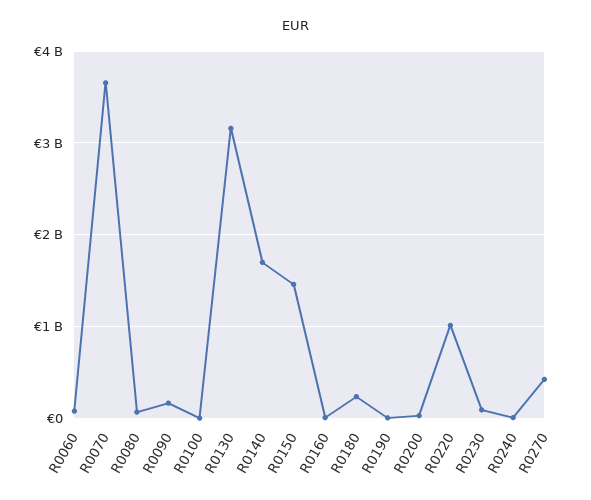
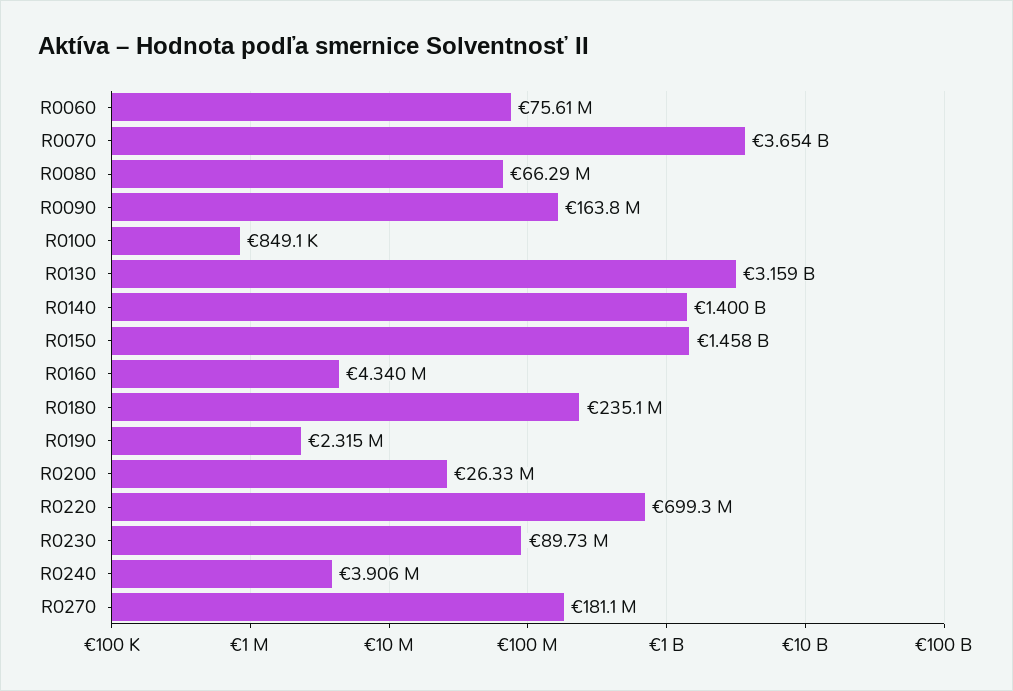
R0140: 1700000000 -> 1400000000
R0220: 1000000000 -> 699300000
R0270: 400000000 -> 181100000

